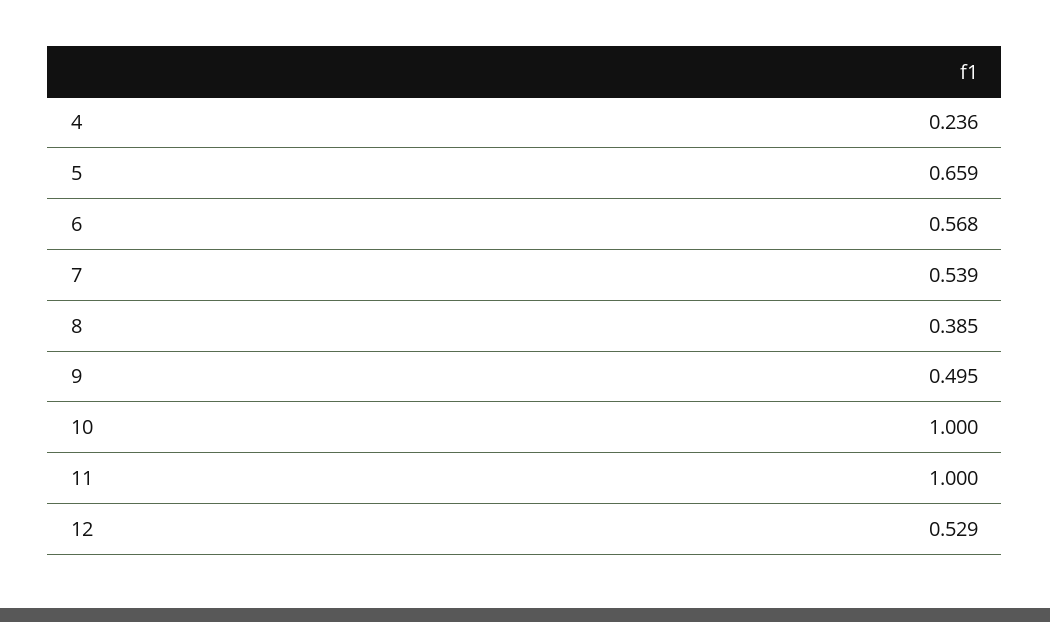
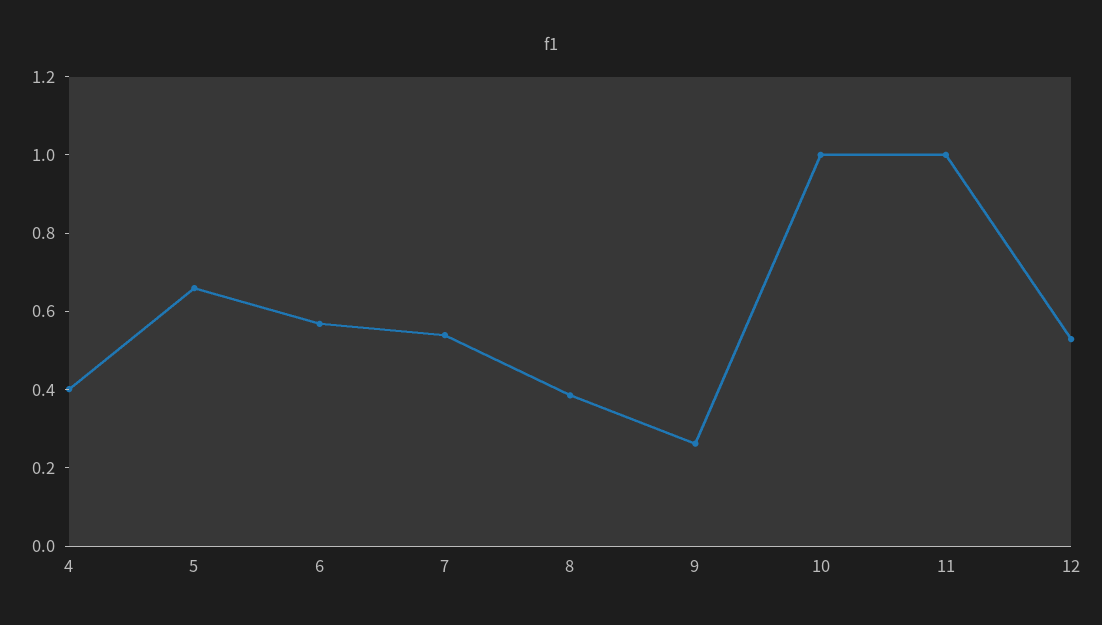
4: 0.236 -> 0.4
9: 0.495 -> 0.25

